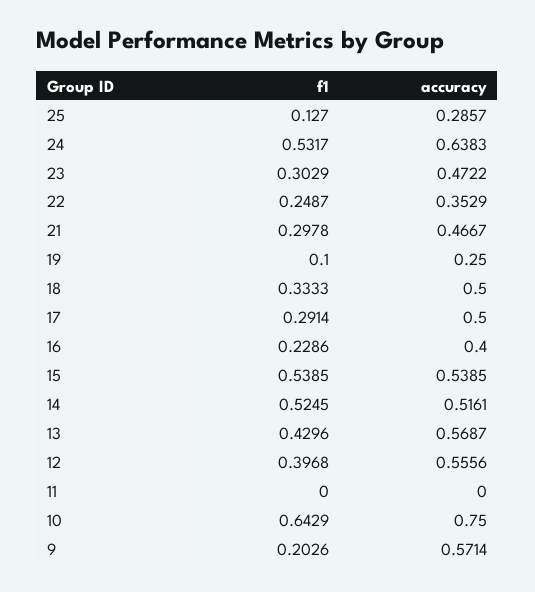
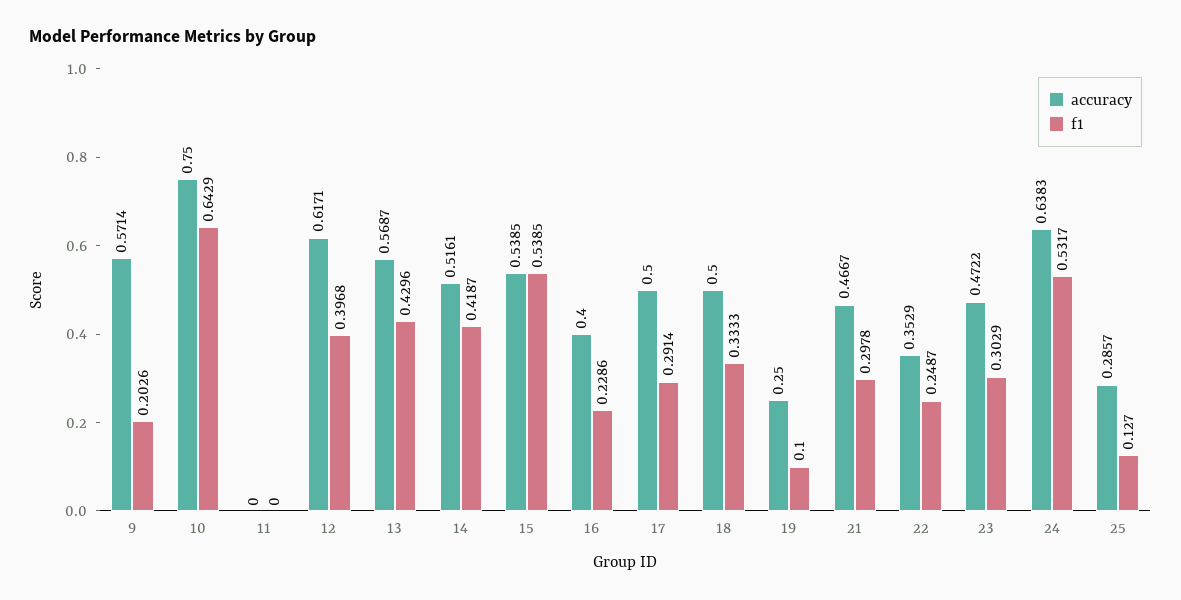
f1, 14: 0.5245 -> 0.4187
accuracy, 12: 0.5556 -> 0.6171

